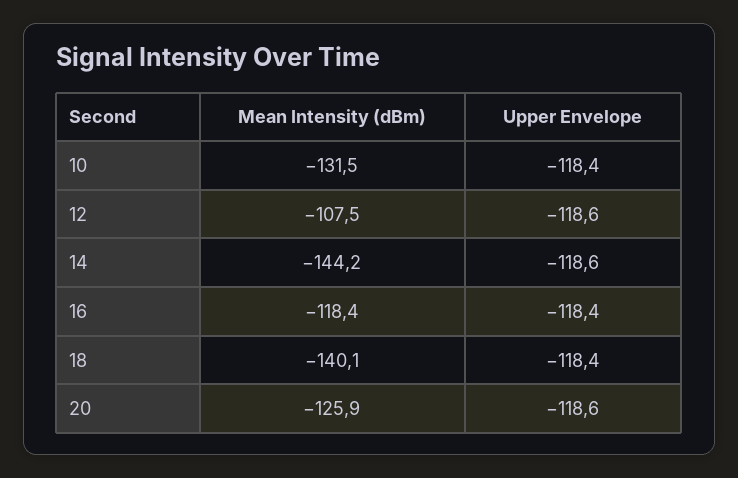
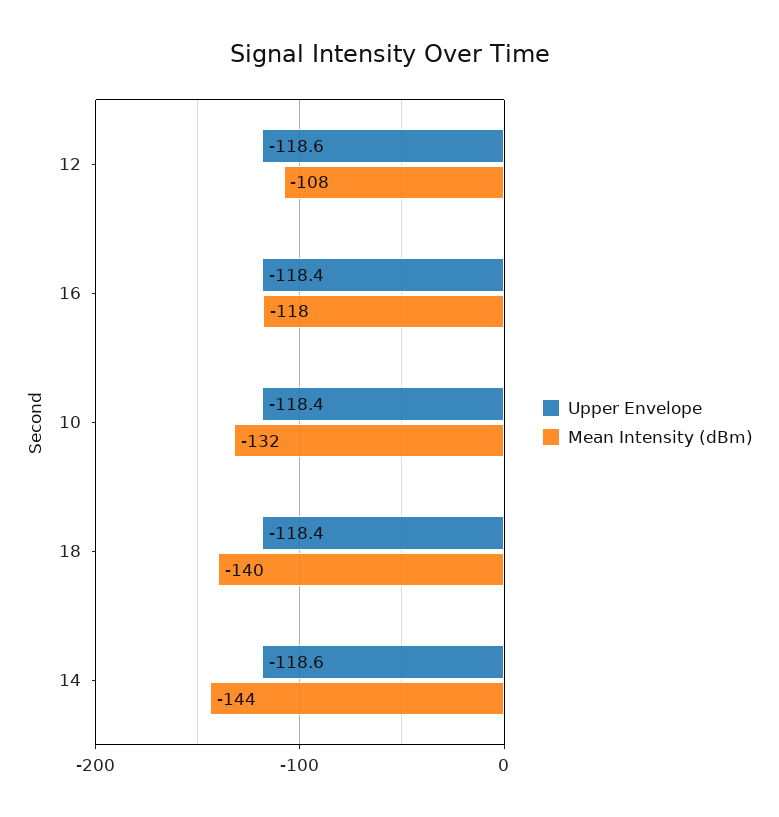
Mean Intensity (dBm), 20: -125.9 -> none
Upper Envelope, 20: -118.6 -> none

